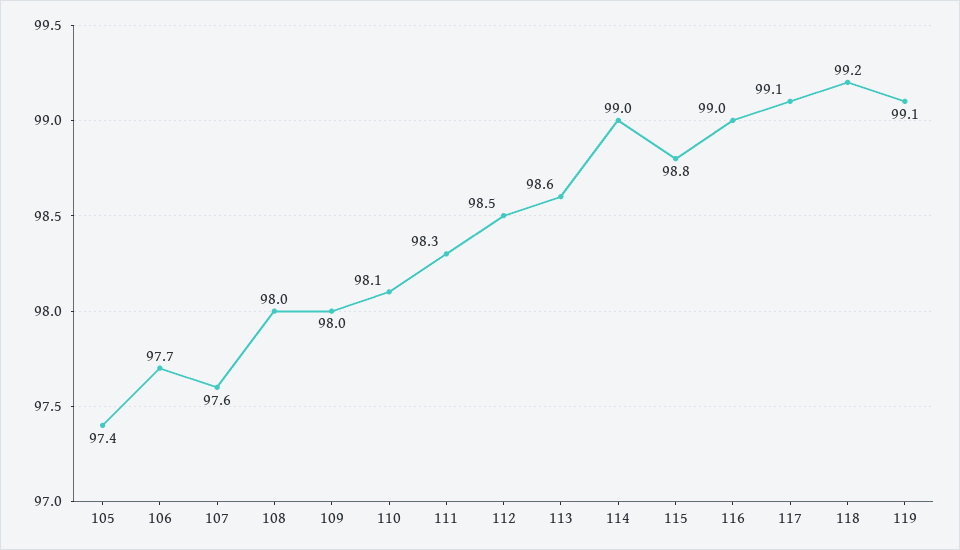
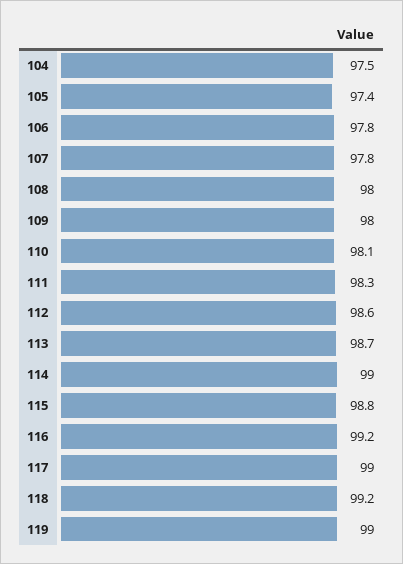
106: 97.7 -> 97.8
107: 97.6 -> 97.8
112: 98.5 -> 98.6
113: 98.6 -> 98.7
116: 99 -> 99.2
117: 99.1 -> 99
119: 99.1 -> 99
104: none -> 97.5

